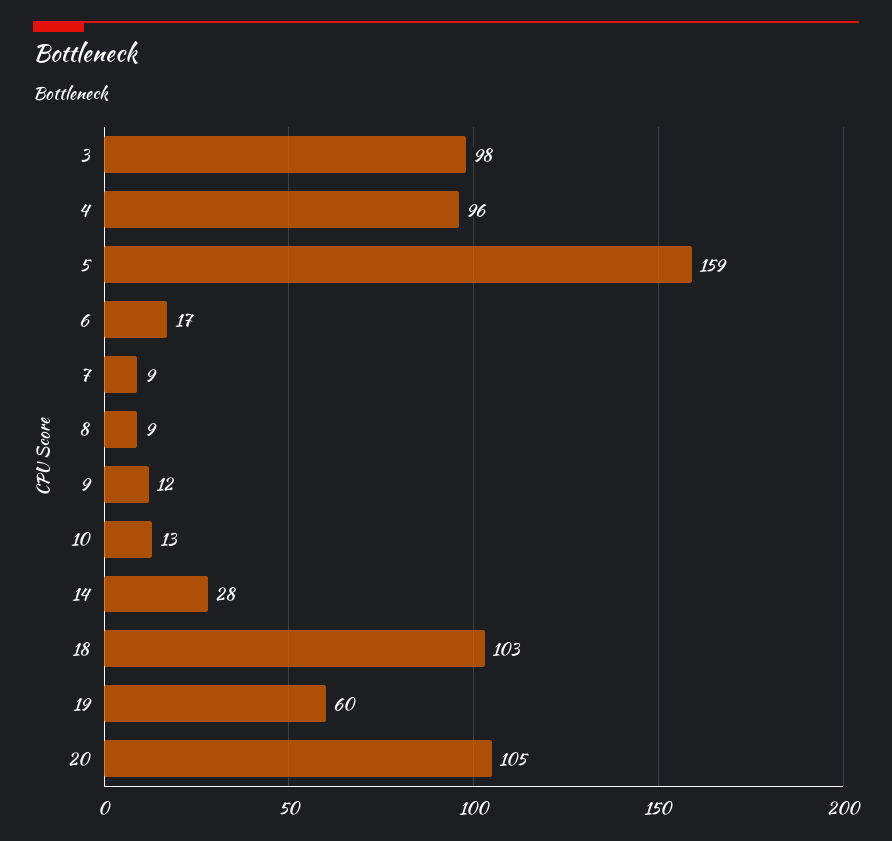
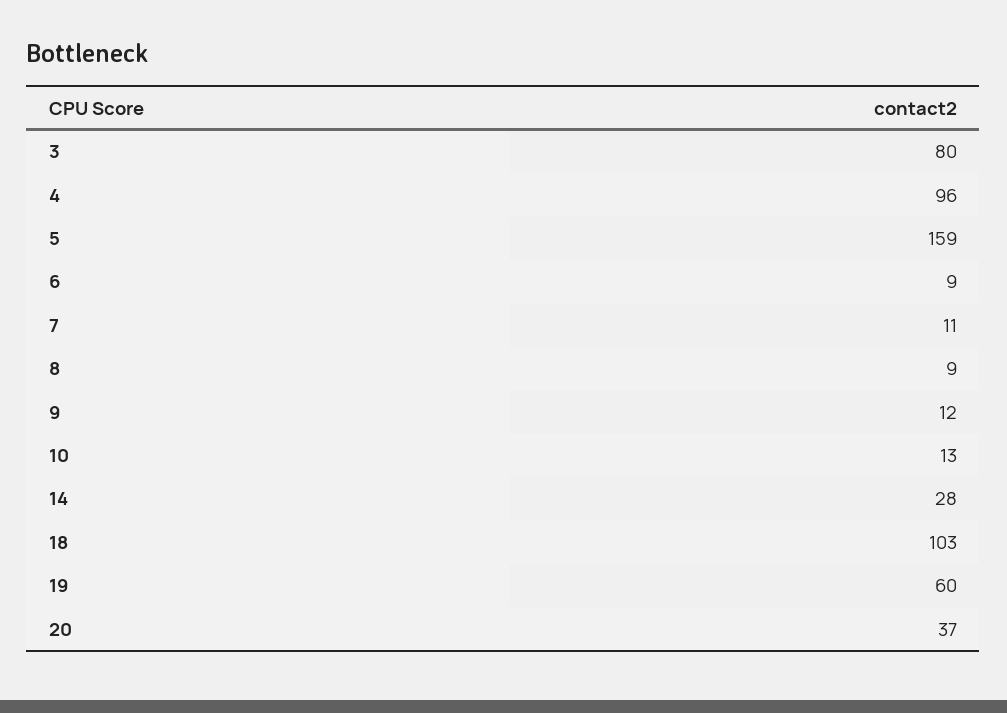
3: 98 -> 80
6: 17 -> 9
7: 9 -> 11
20: 105 -> 37

